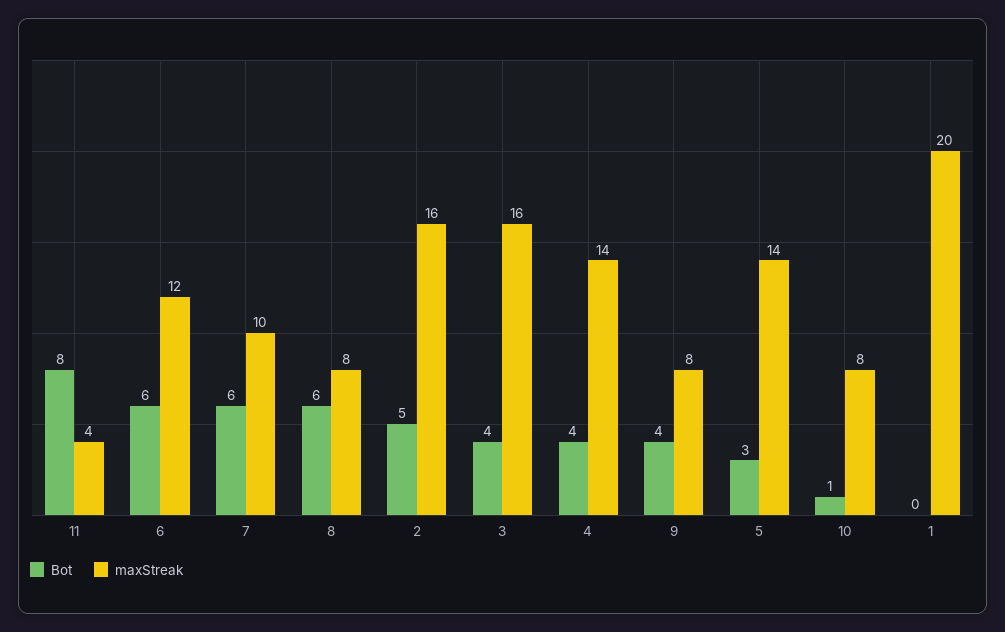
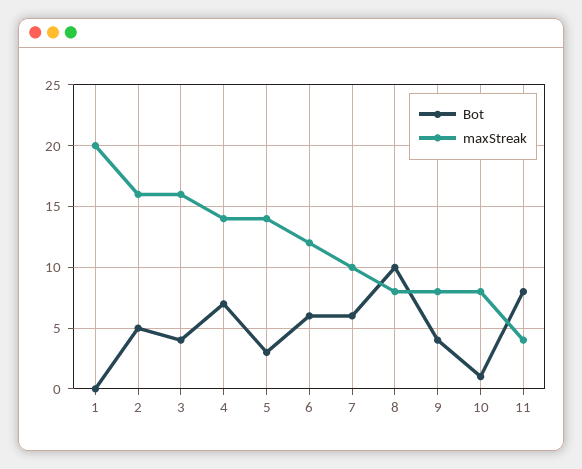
Bot, 8: 6 -> 10
Bot, 4: 4 -> 7

